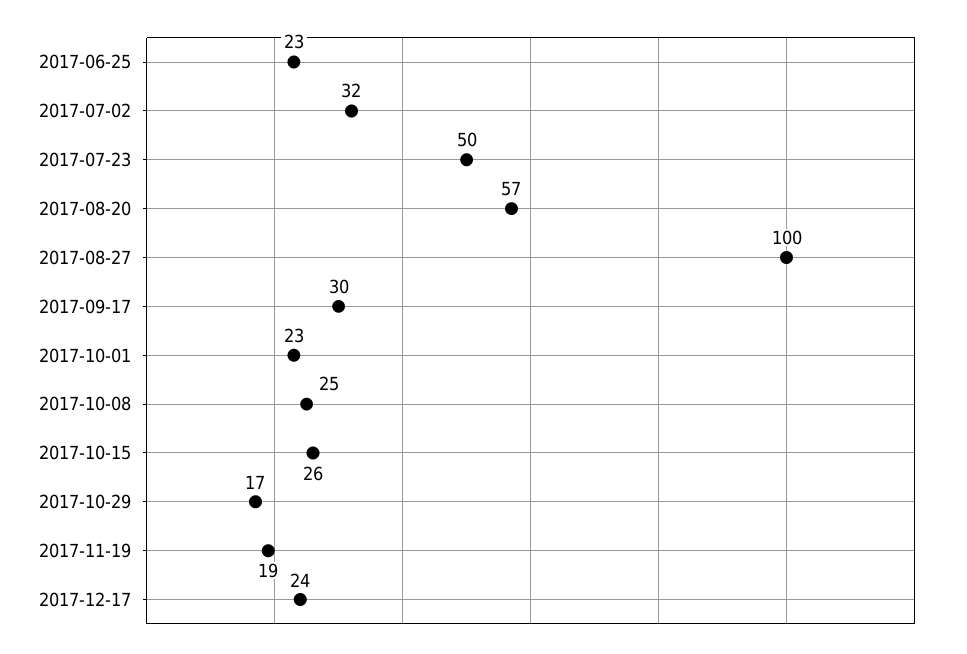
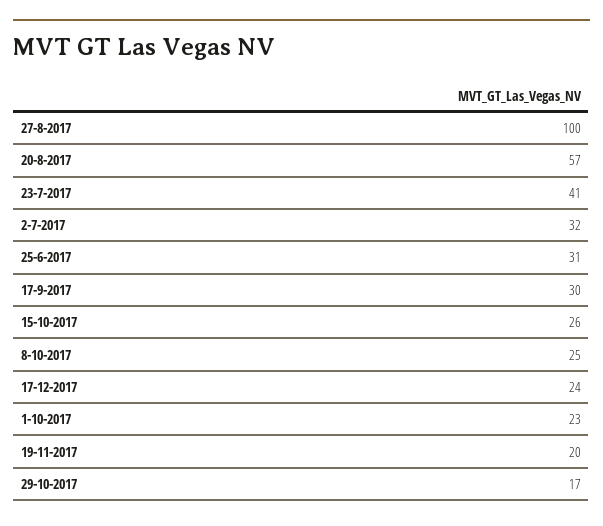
2017-06-25: 23 -> 31
2017-07-23: 50 -> 41
2017-11-19: 19 -> 20

